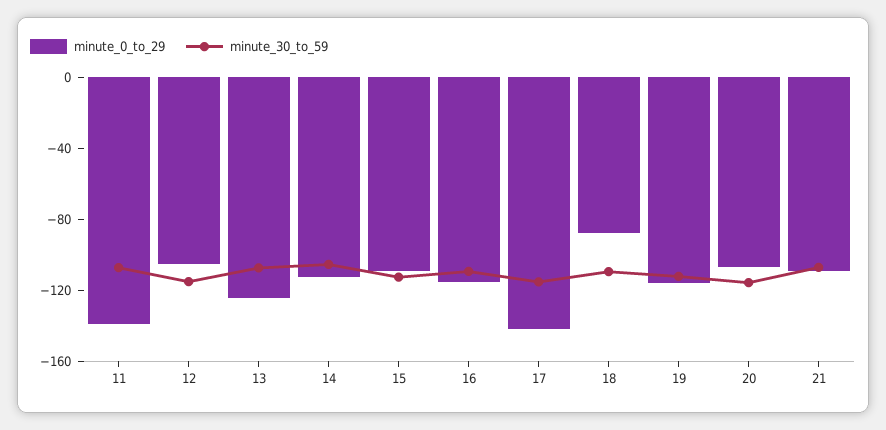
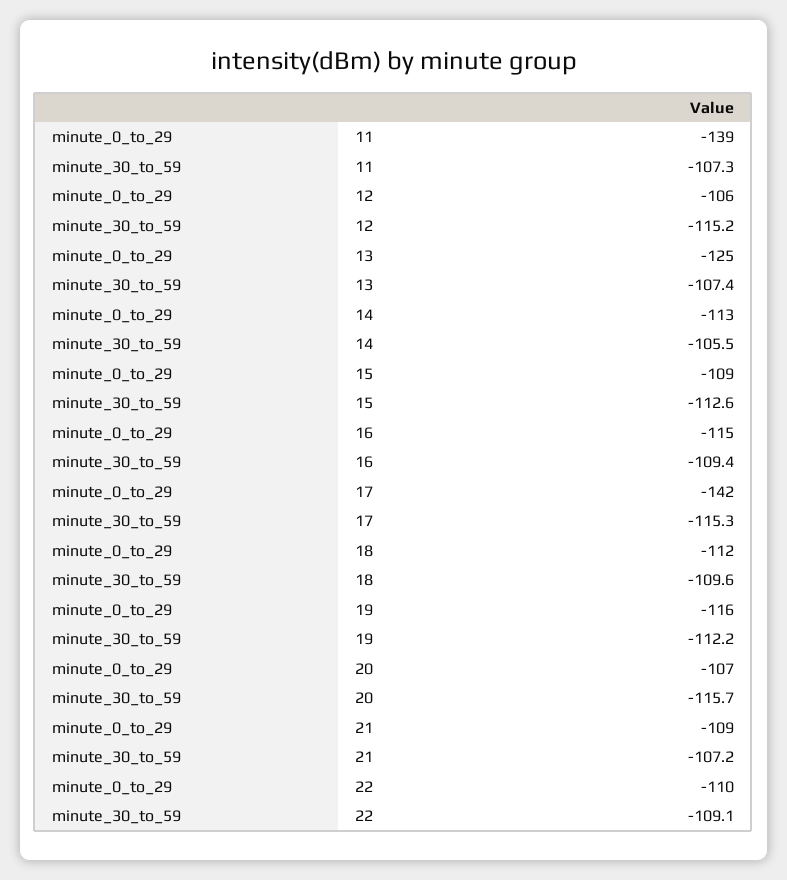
minute_0_to_29, 18: -90 -> -112
minute_0_to_29, 22: none -> -110
minute_30_to_59, 22: none -> -109.1

